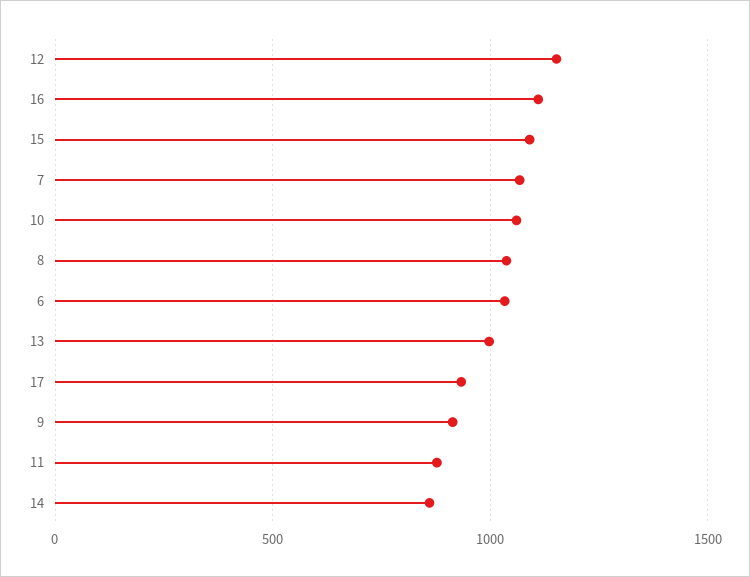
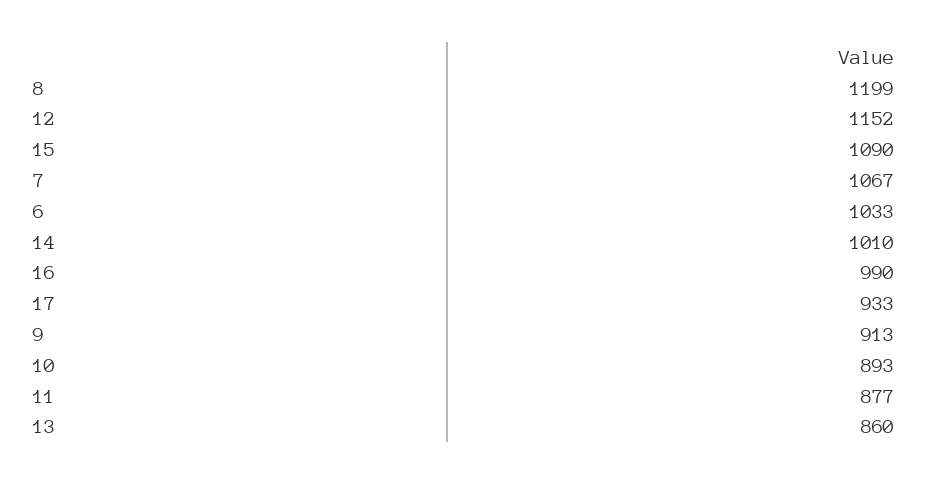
16: 1100 -> 990
10: 1050 -> 893
8: 1050 -> 1199
13: 1000 -> 860
14: 850 -> 1010

